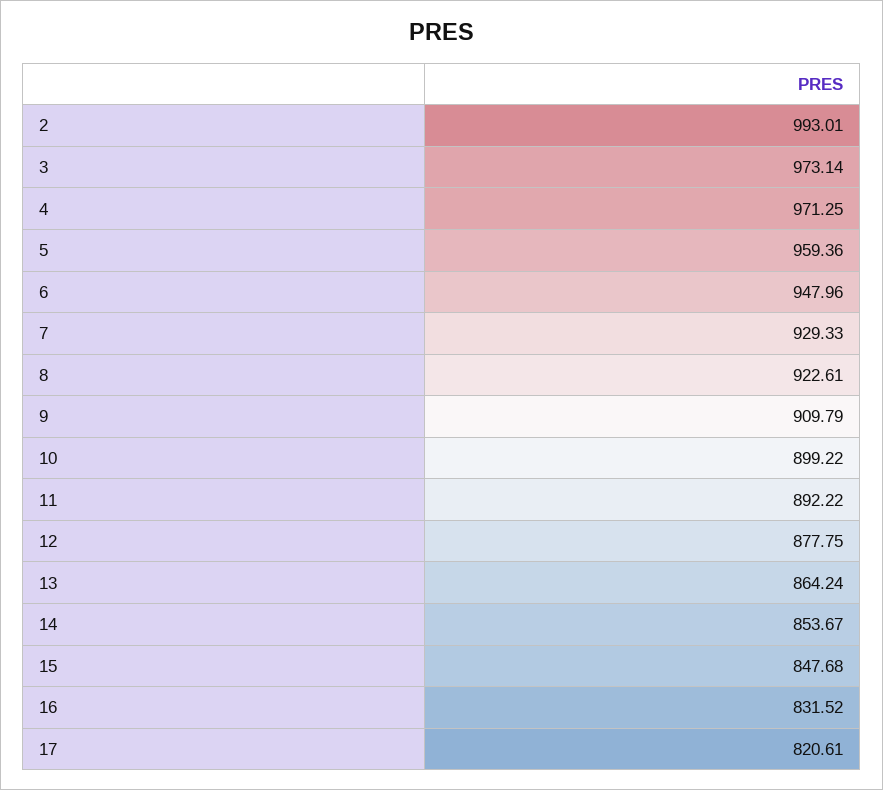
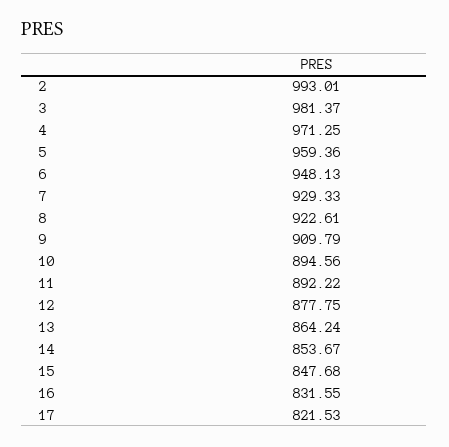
3: 973.14 -> 981.37
6: 947.96 -> 948.13
10: 899.22 -> 894.56
16: 831.52 -> 831.55
17: 820.61 -> 821.53

